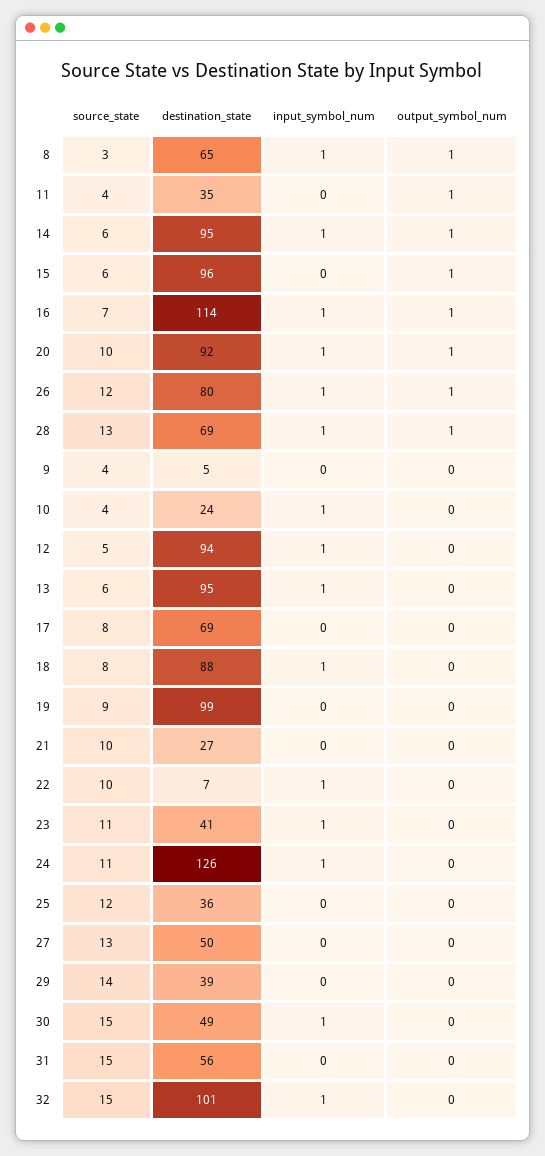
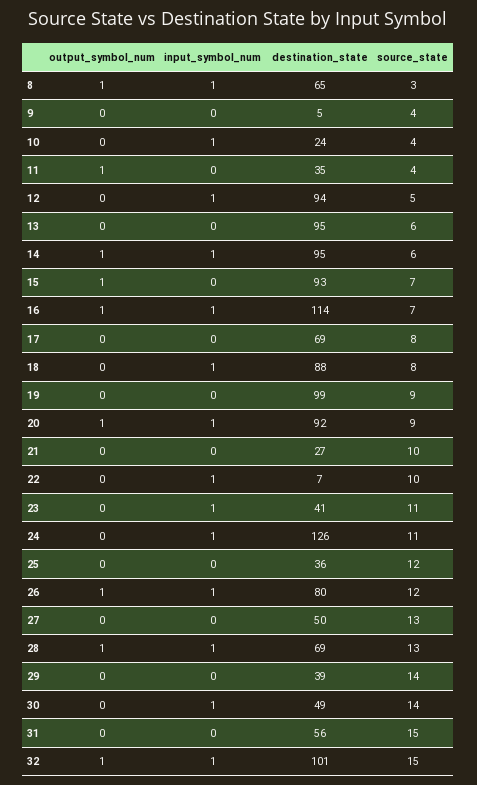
source_state, 15: 6 -> 7
destination_state, 15: 96 -> 93
source_state, 20: 10 -> 9
input_symbol_num, 13: 1 -> 0
source_state, 30: 15 -> 14
output_symbol_num, 32: 0 -> 1

